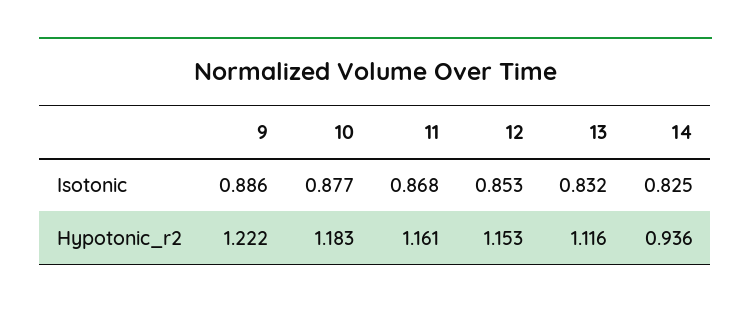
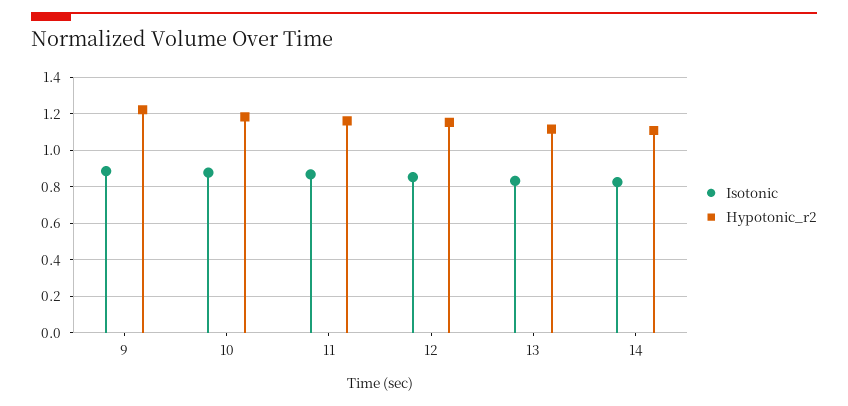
Hypotonic_r2, 14: 0.936 -> 1.1

